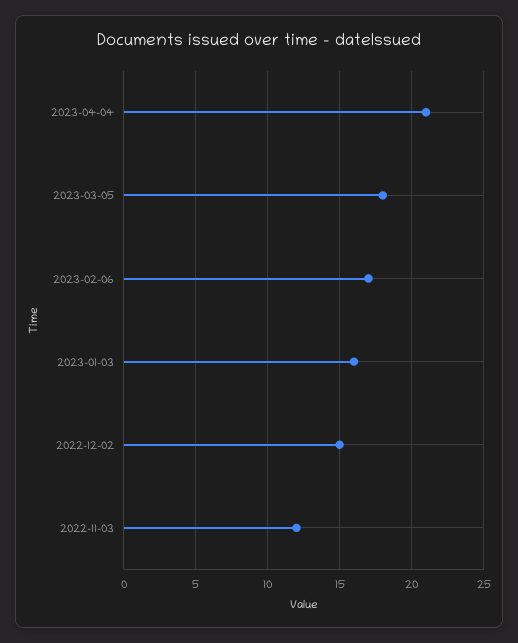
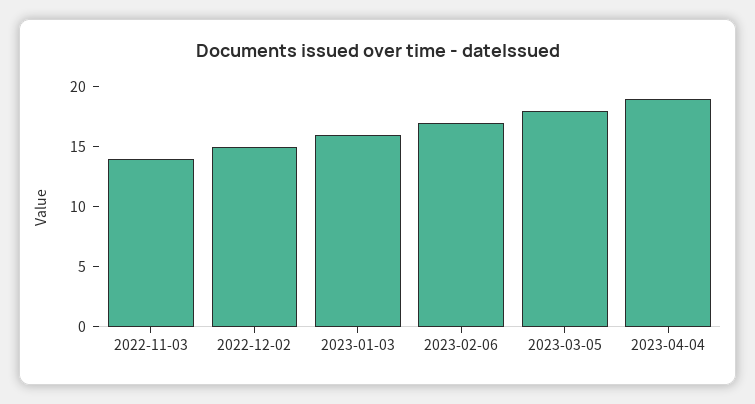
2023-04-04: 21 -> 19
2022-11-03: 12 -> 14

